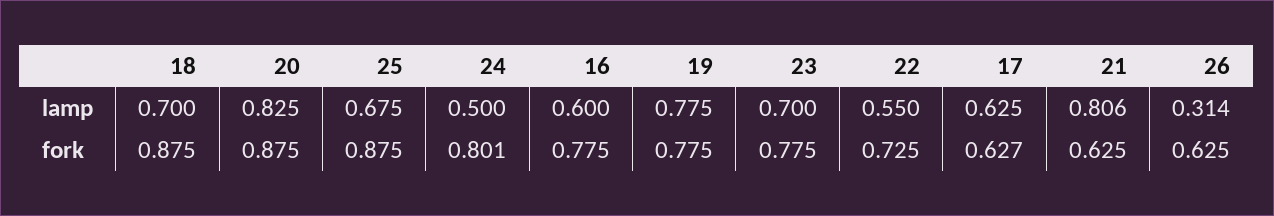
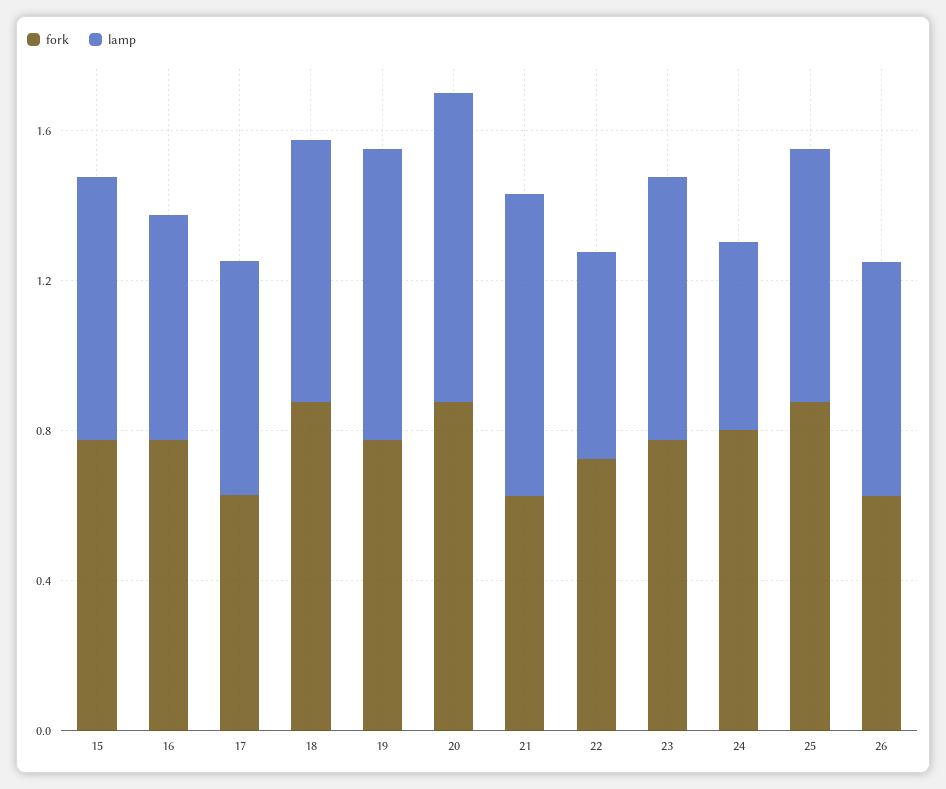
lamp, 26: 0.314 -> 0.6
fork, 15: none -> 0.8
lamp, 15: none -> 0.7

